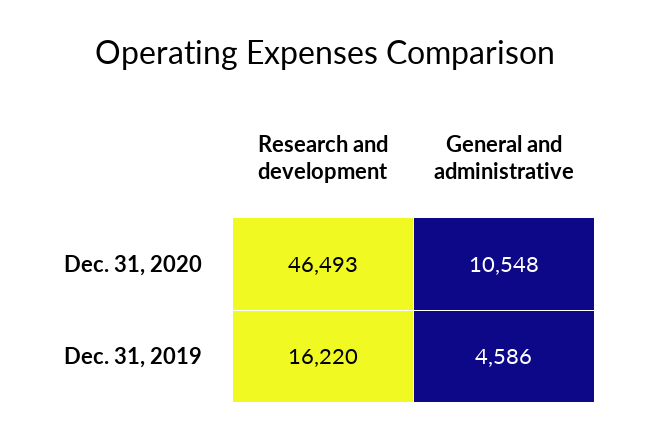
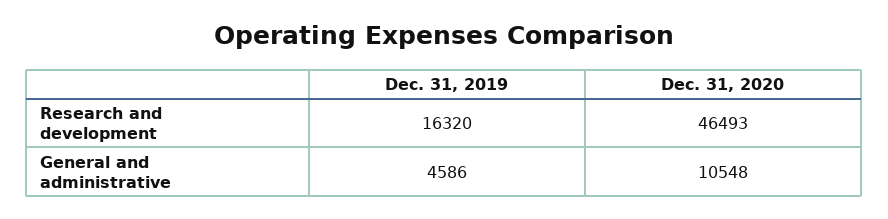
Research and development, Dec. 31, 2019: 16220 -> 16320

